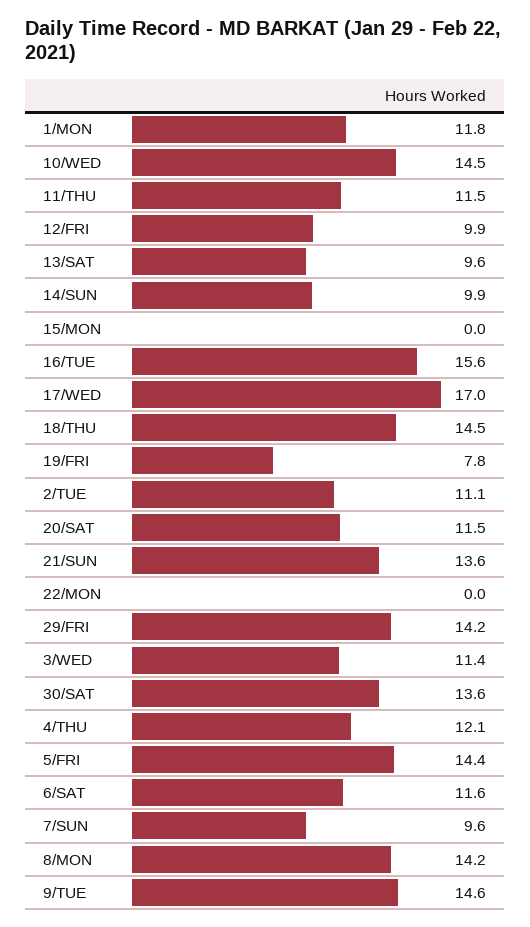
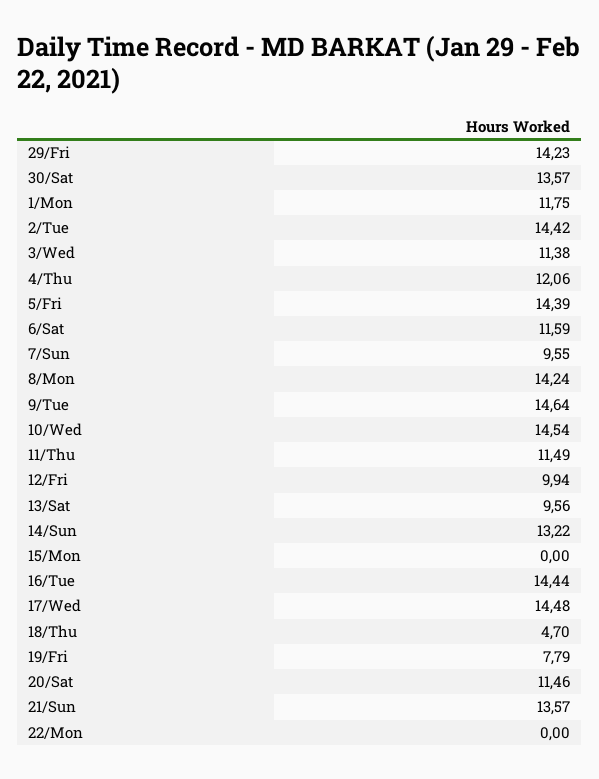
14/SUN: 9.9 -> 13.22
16/TUE: 15.6 -> 14.44
17/WED: 17 -> 14.48
18/THU: 14.5 -> 4.7
2/TUE: 11.1 -> 14.42

